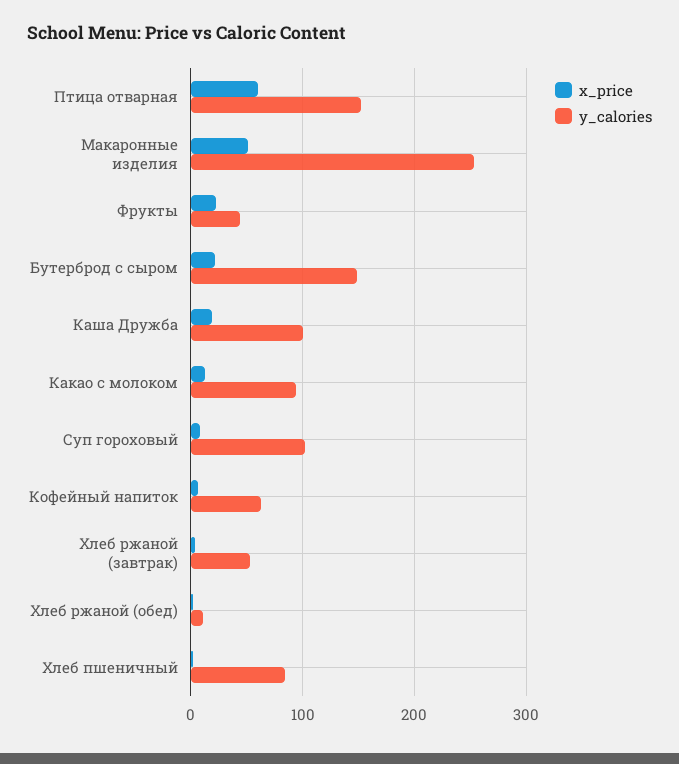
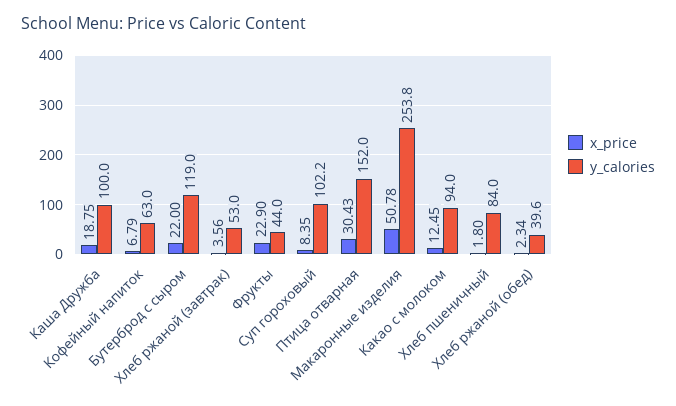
x_price, Птица отварная: 60 -> 30.43
y_calories, Бутерброд с сыром: 150 -> 119
y_calories, Хлеб ржаной (обед): 10 -> 39.6

